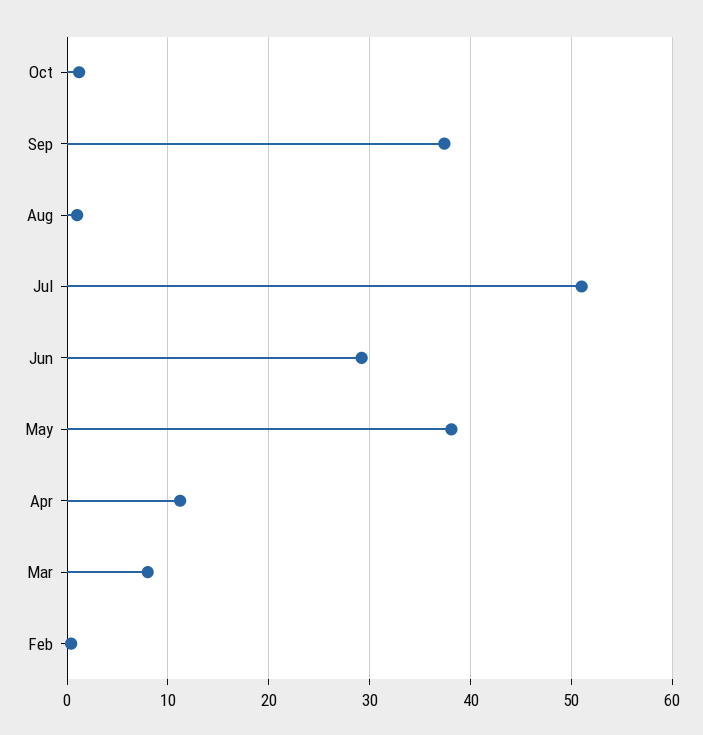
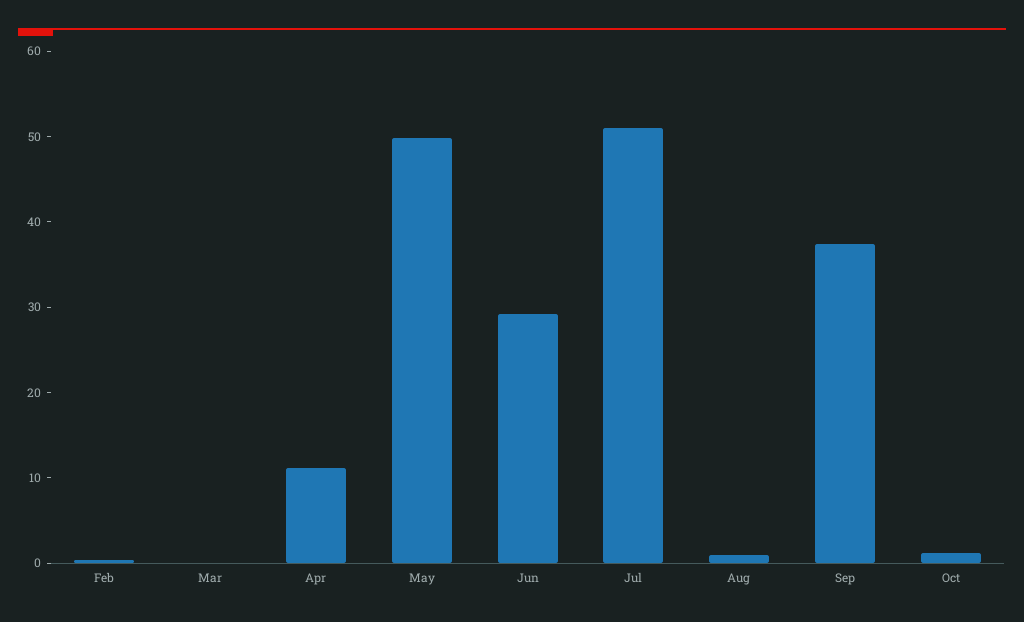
May: 38 -> 50
Mar: 8 -> 0

